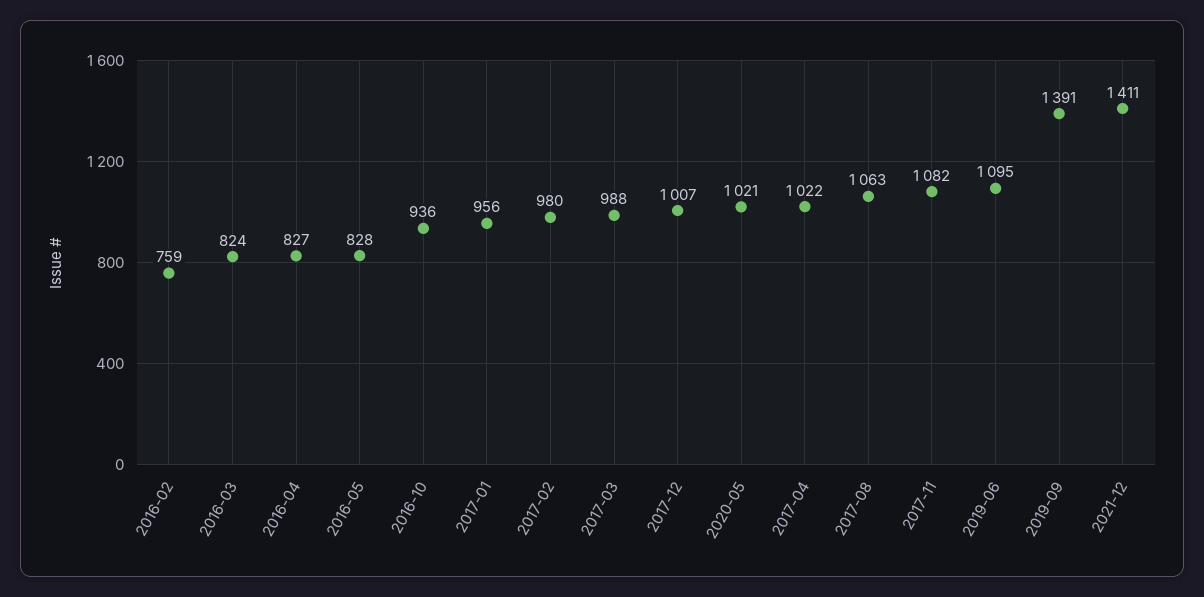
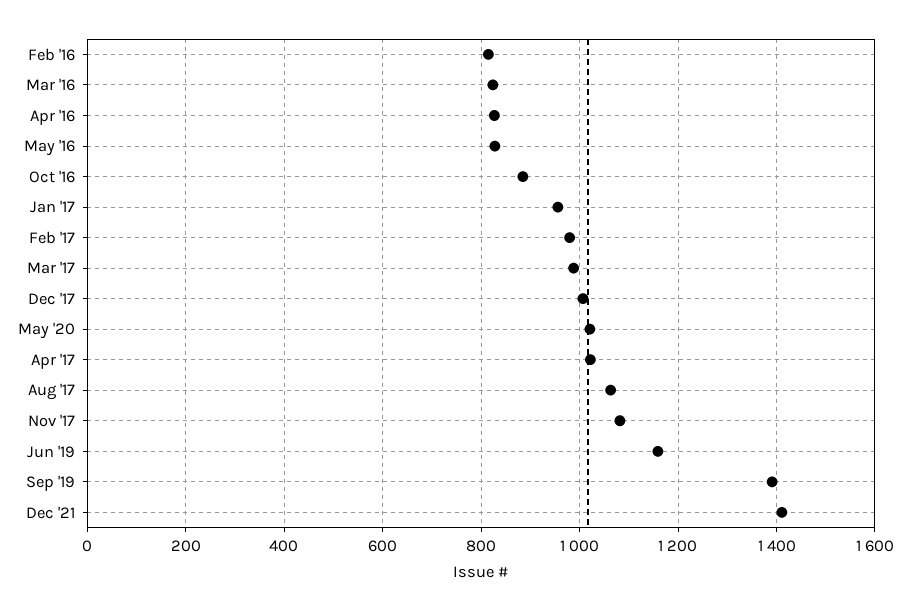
2016-02: 759 -> 820
2016-10: 936 -> 880
2019-06: 1095 -> 1160

